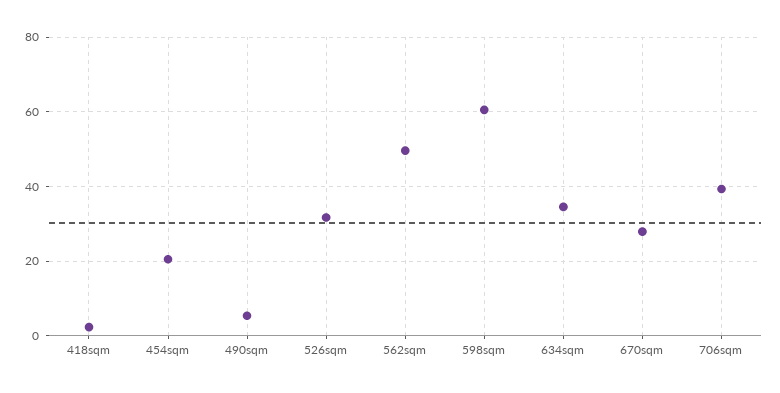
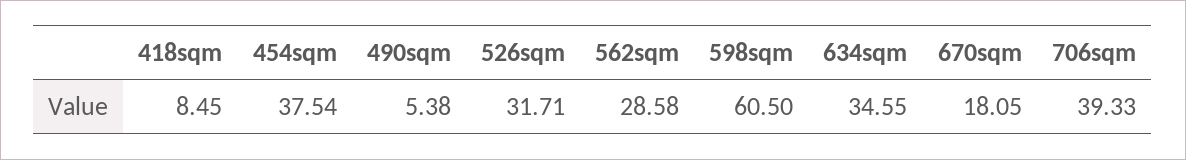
418sqm: 2 -> 8.45
454sqm: 20 -> 37.54
562sqm: 50 -> 28.58
670sqm: 28 -> 18.05

